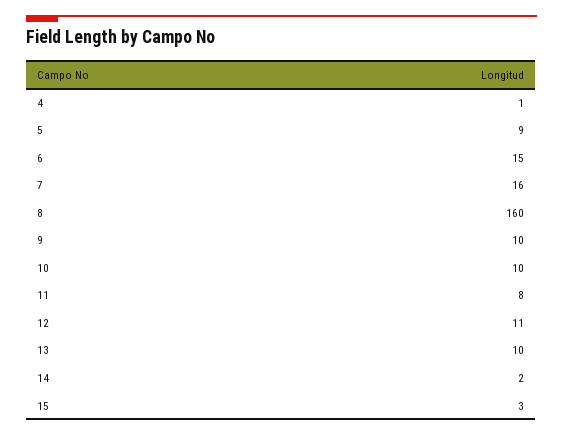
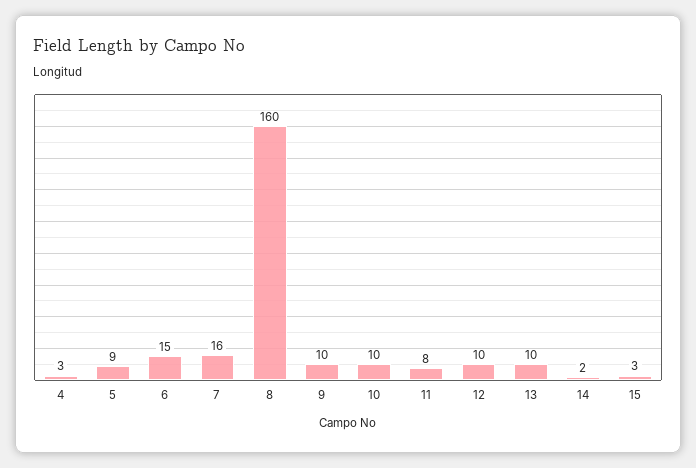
4: 1 -> 3
12: 11 -> 10

